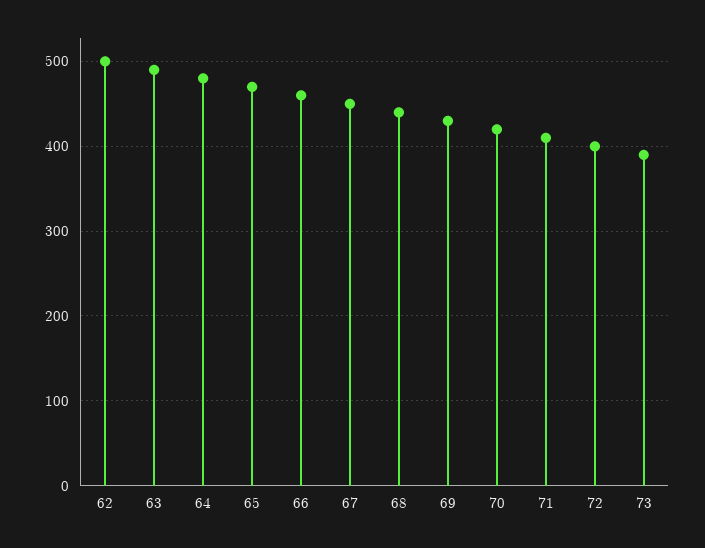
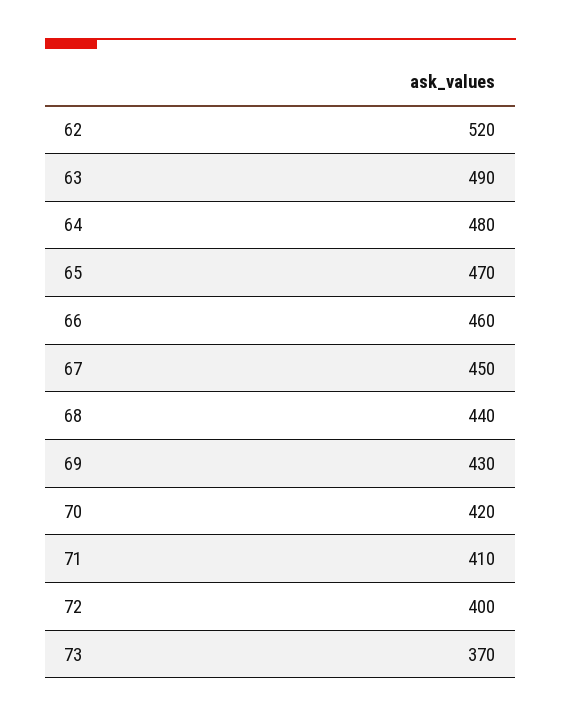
62: 500 -> 520
73: 390 -> 370

